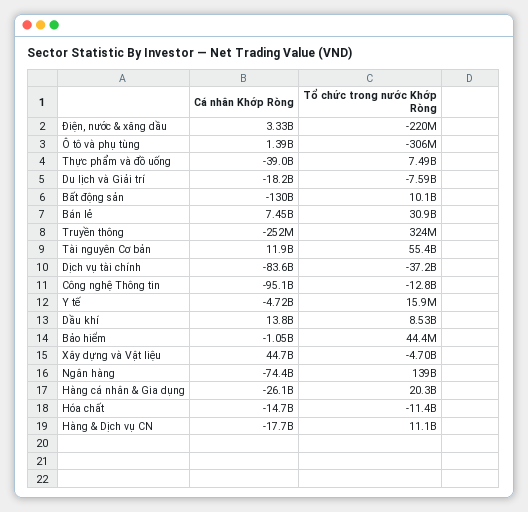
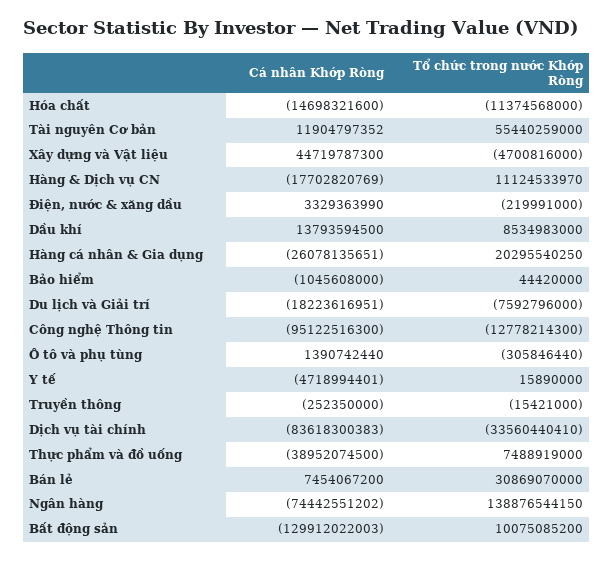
Tổ chức trong nước Khớp Ròng, Truyền thông: 324000000 -> -15421000
Tổ chức trong nước Khớp Ròng, Dịch vụ tài chính: -37200000000 -> -33560440410

